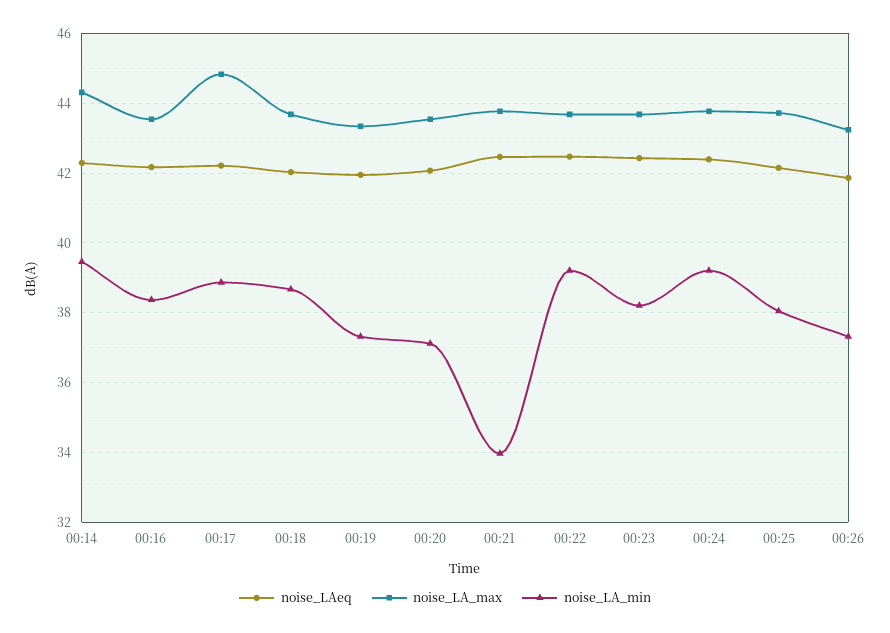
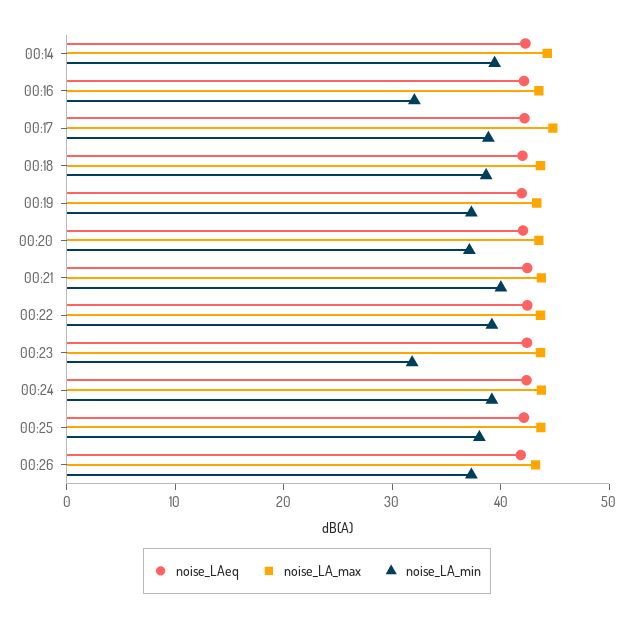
noise_LA_min, 00:16: 38.4 -> 32
noise_LA_min, 00:21: 34 -> 40
noise_LA_min, 00:23: 38.2 -> 32

